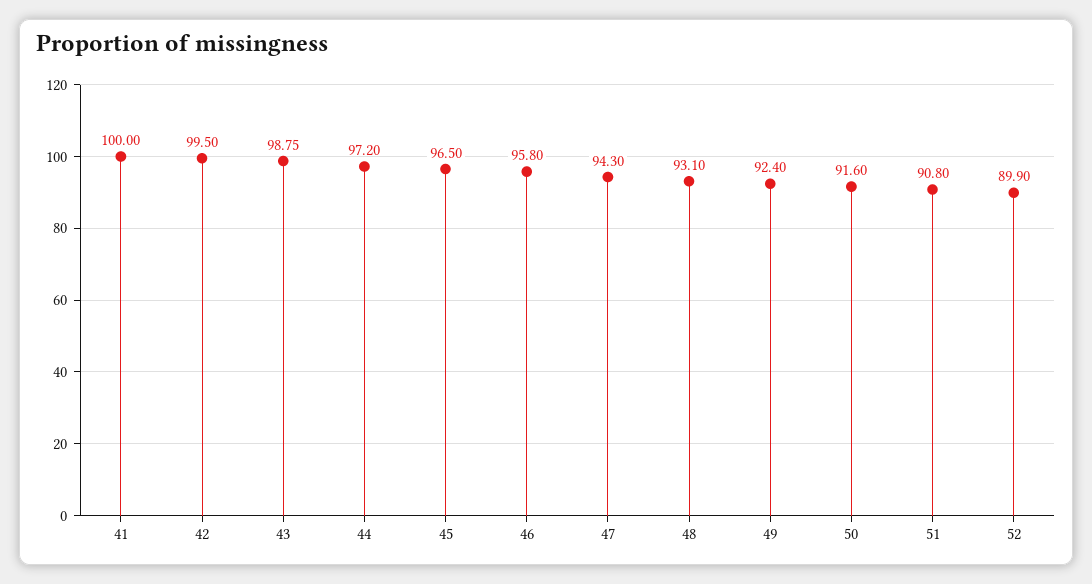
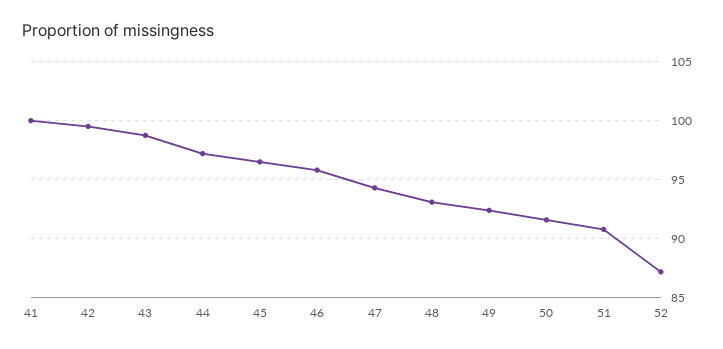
52: 89.9 -> 87

